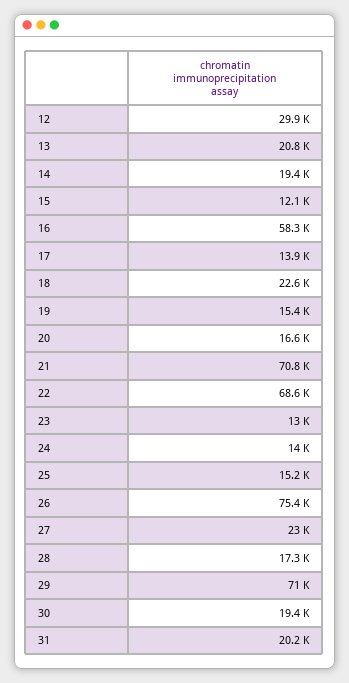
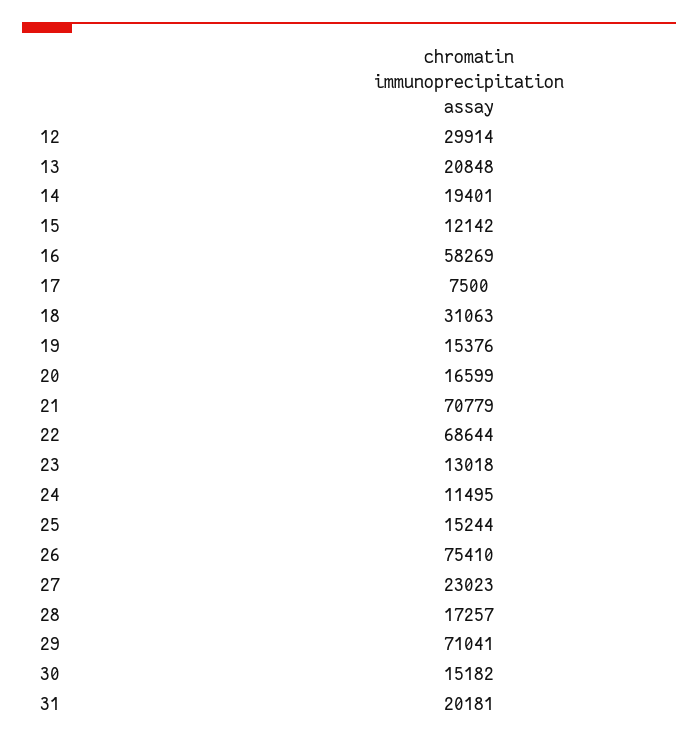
17: 13900 -> 7500
18: 22600 -> 31063
24: 14000 -> 11495
30: 19400 -> 15182

